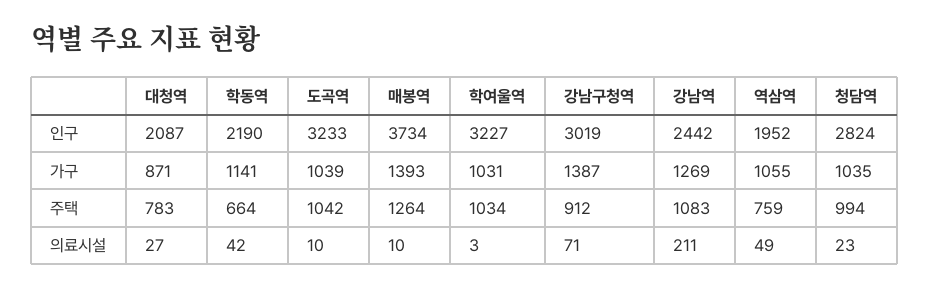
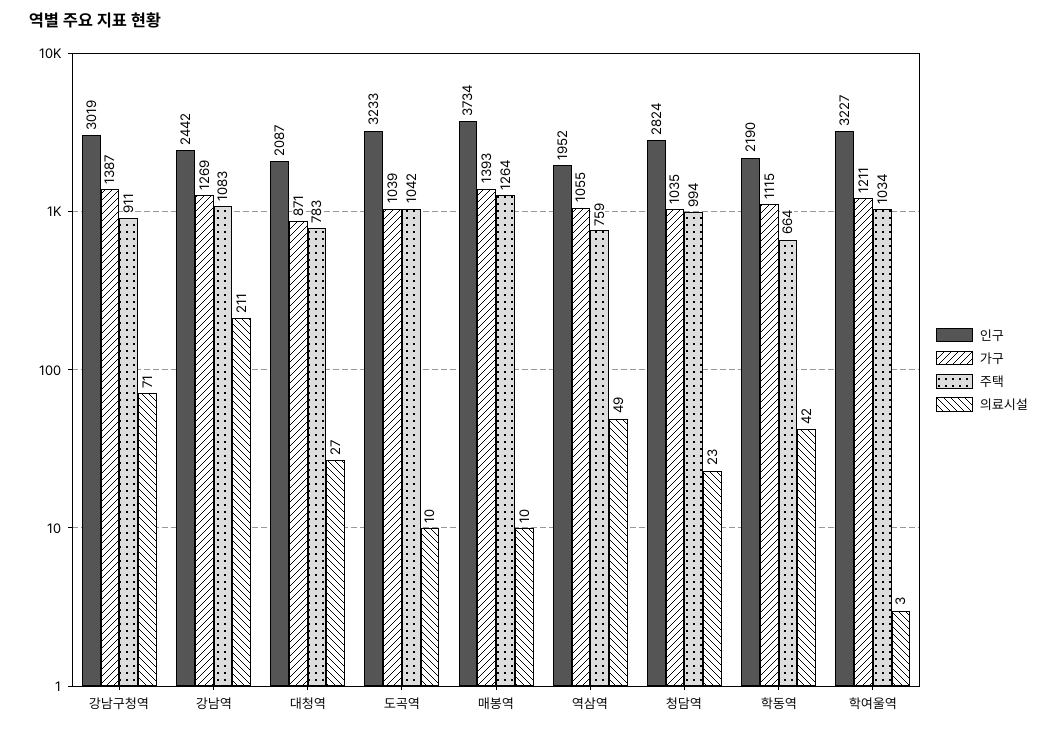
가구, 학동역: 1141 -> 1115
가구, 학여울역: 1031 -> 1211
주택, 강남구청역: 912 -> 911

